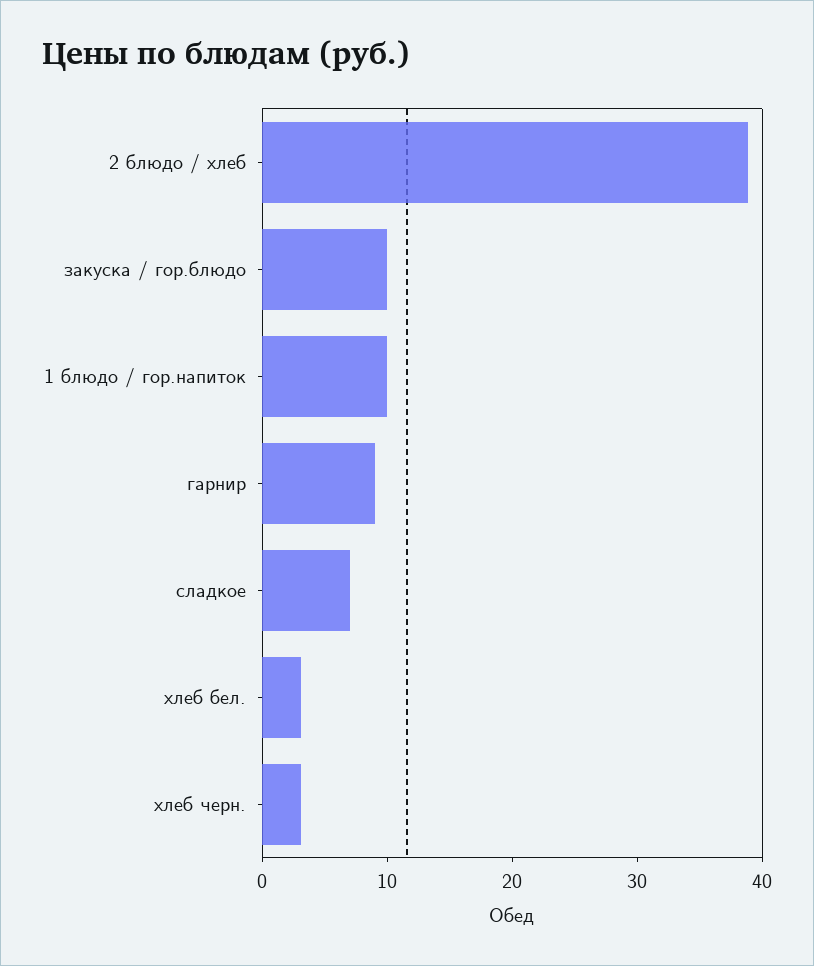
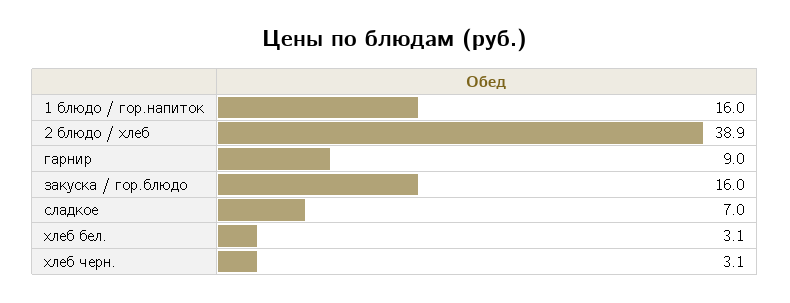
закуска / гор.блюдо: 10 -> 16
1 блюдо / гор.напиток: 10 -> 16

